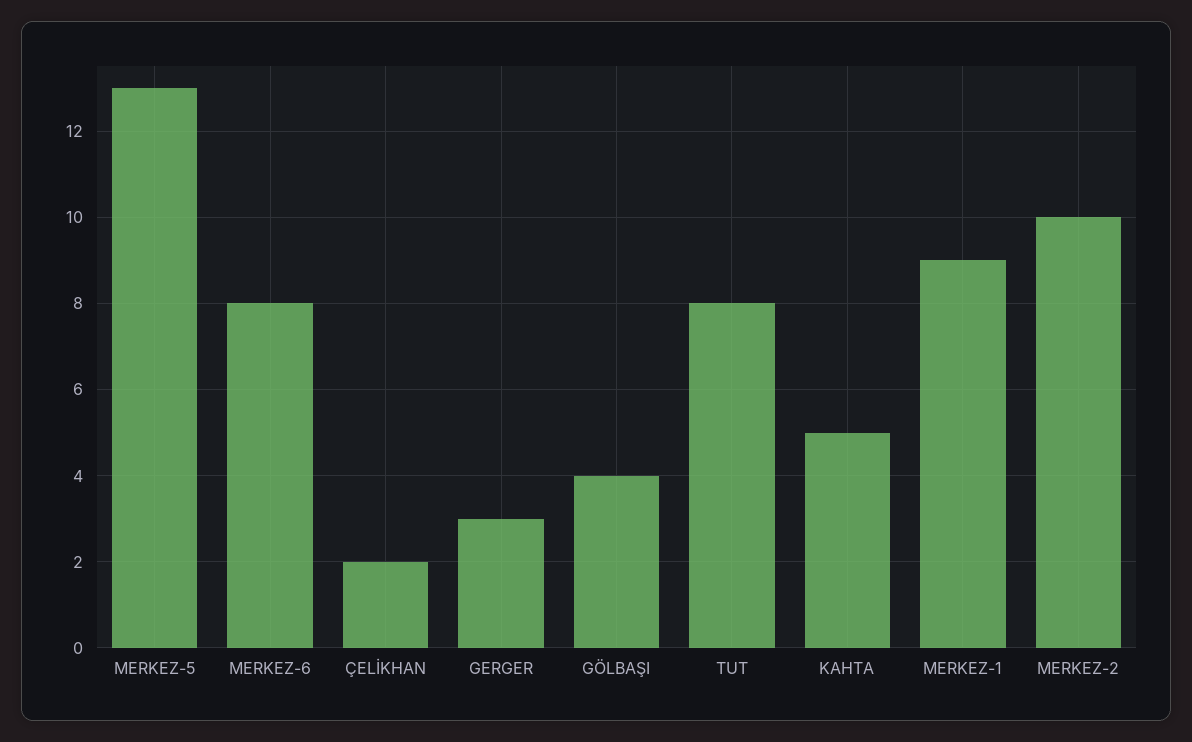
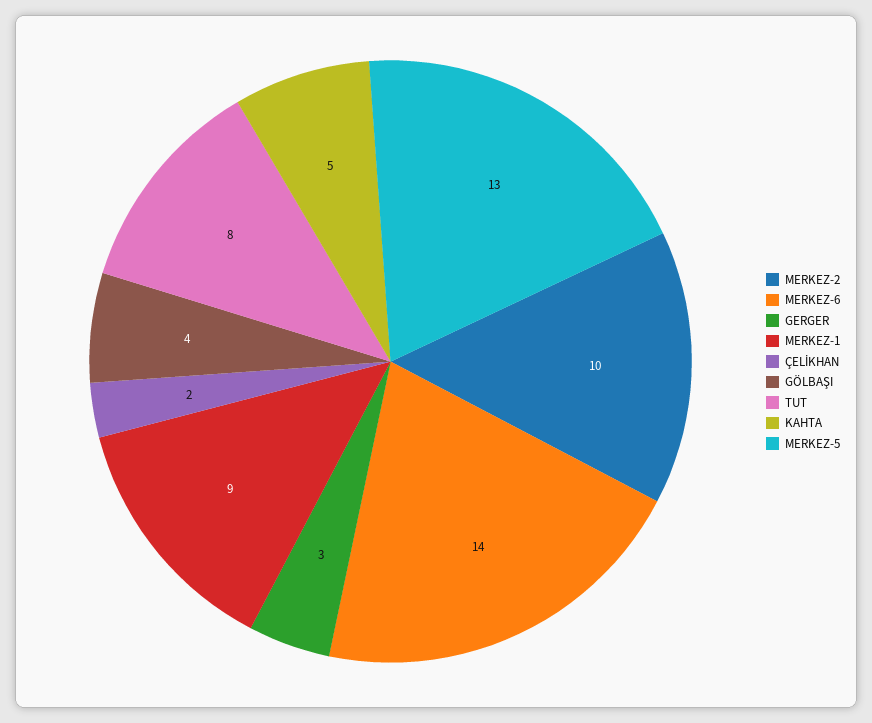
MERKEZ-6: 8 -> 14

